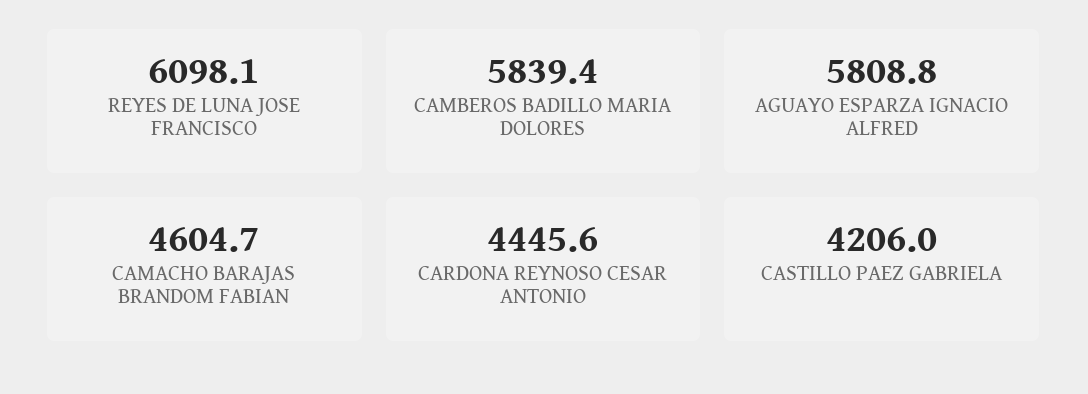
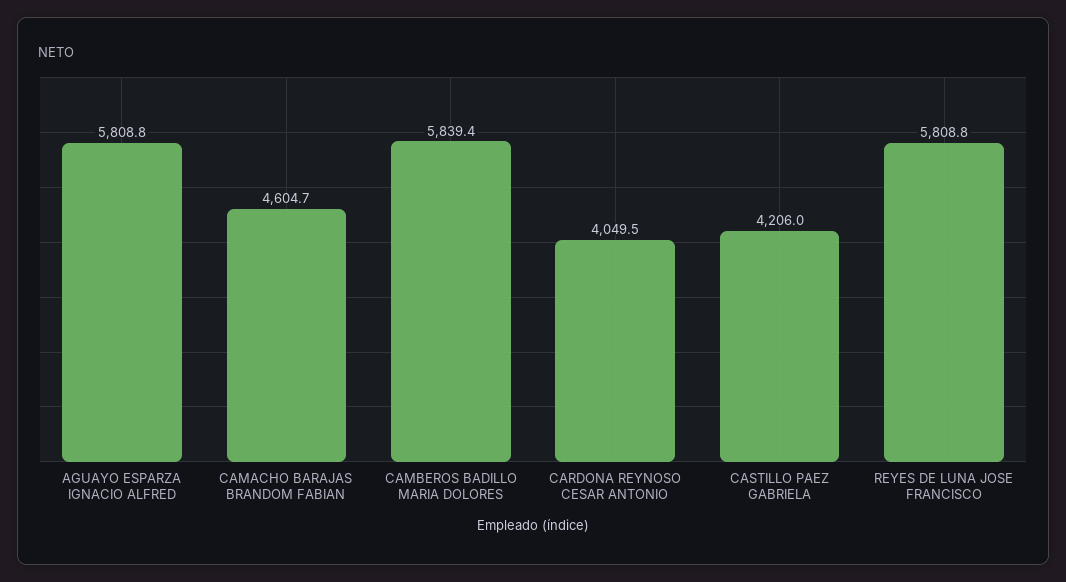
REYES DE LUNA JOSE FRANCISCO: 6098.1 -> 5808.8
CARDONA REYNOSO CESAR ANTONIO: 4445.6 -> 4049.5

